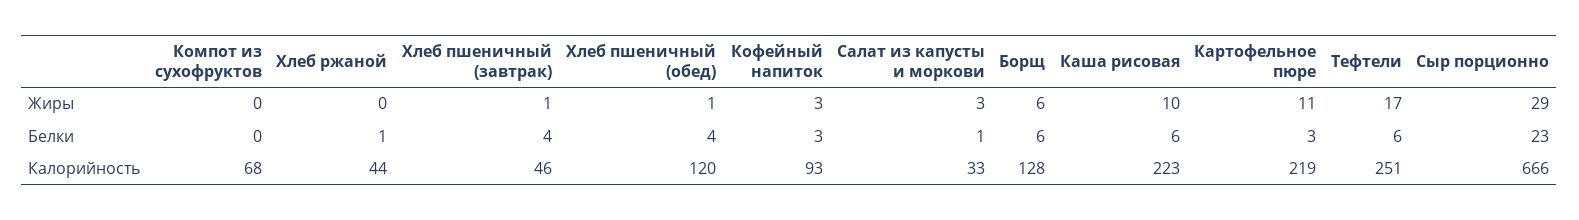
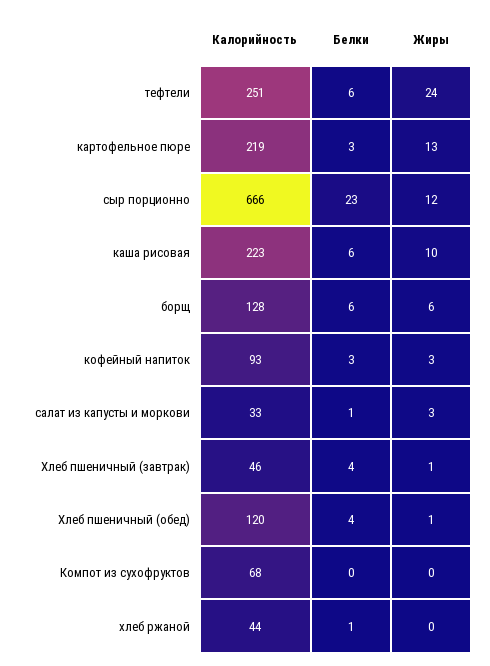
Картофельное пюре, Жиры: 11 -> 13
Тефтели, Жиры: 17 -> 24
Сыр порционно, Жиры: 29 -> 12

